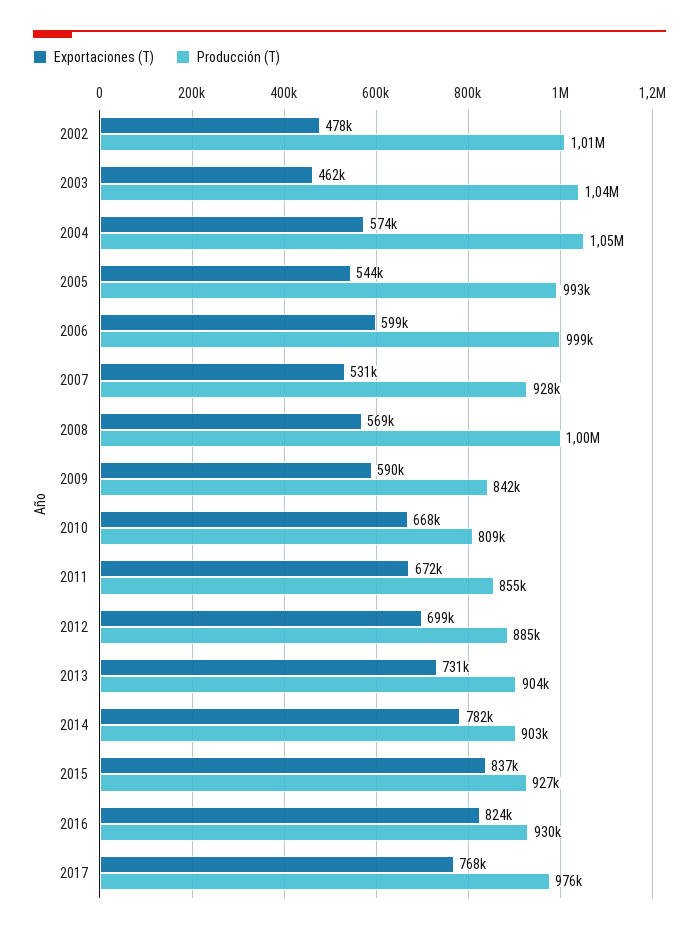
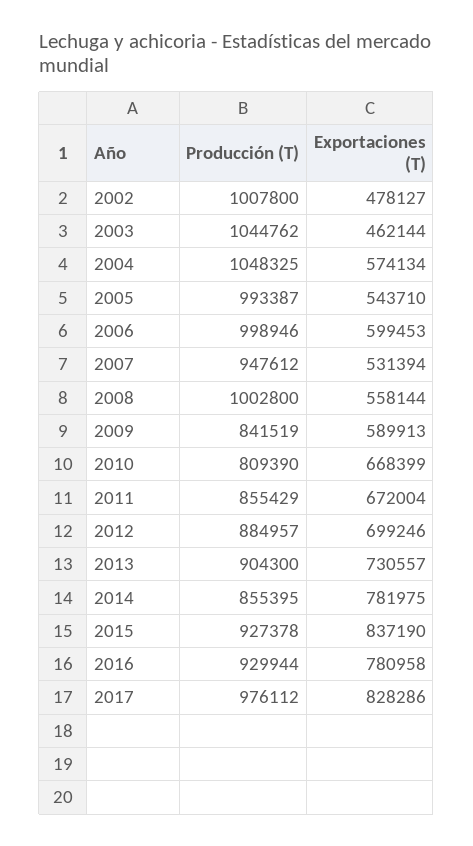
Producción (T), 2007: 928000 -> 947612
Exportaciones (T), 2008: 569000 -> 558144
Producción (T), 2014: 903000 -> 855395
Exportaciones (T), 2016: 824000 -> 780958
Exportaciones (T), 2017: 768000 -> 828286

